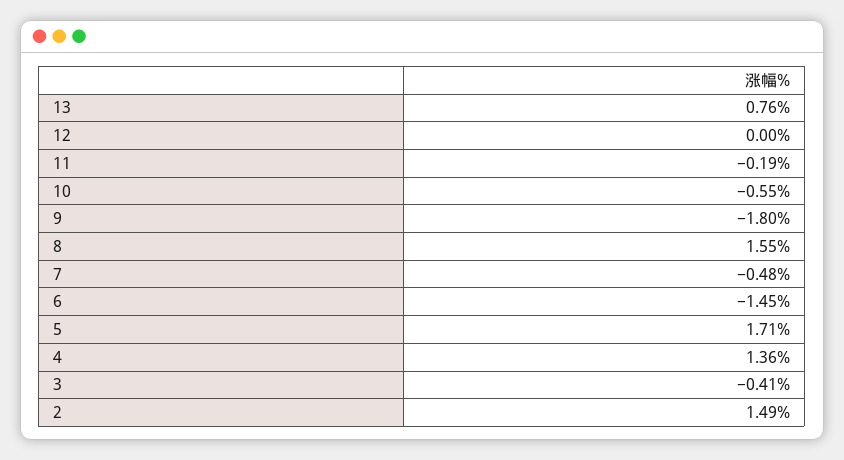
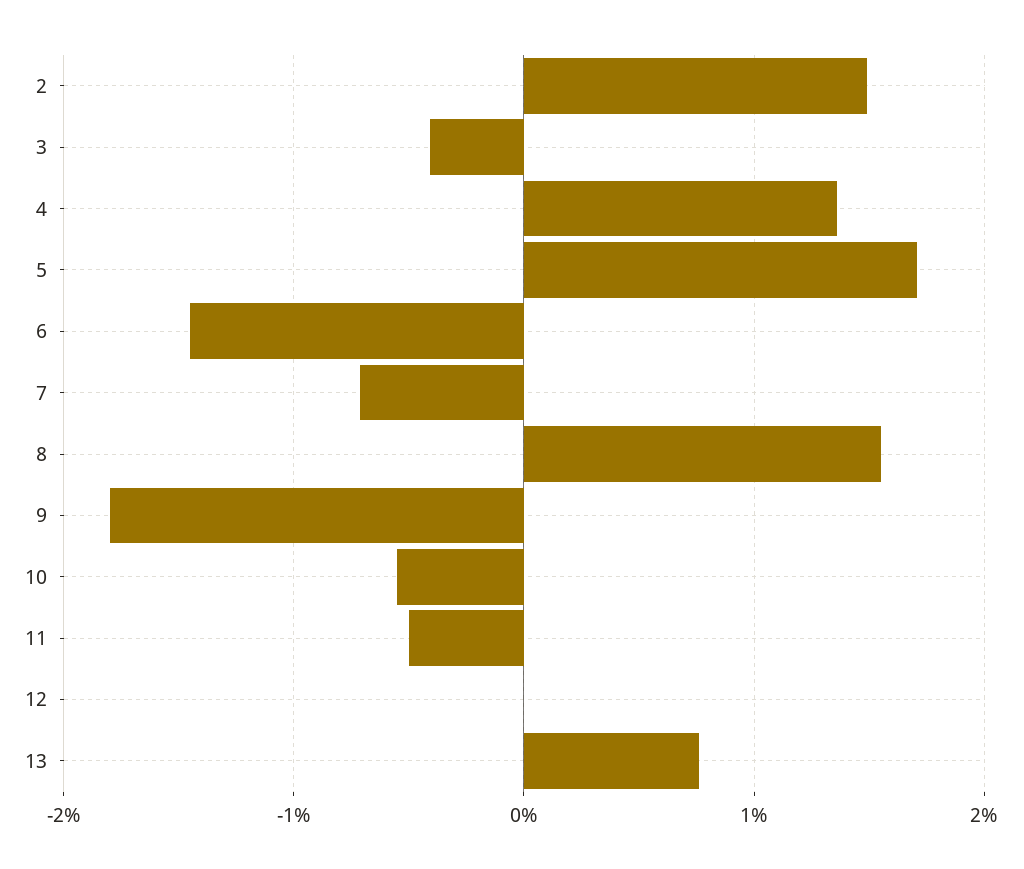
11: -0.19 -> -0.5
7: -0.48 -> -0.7

